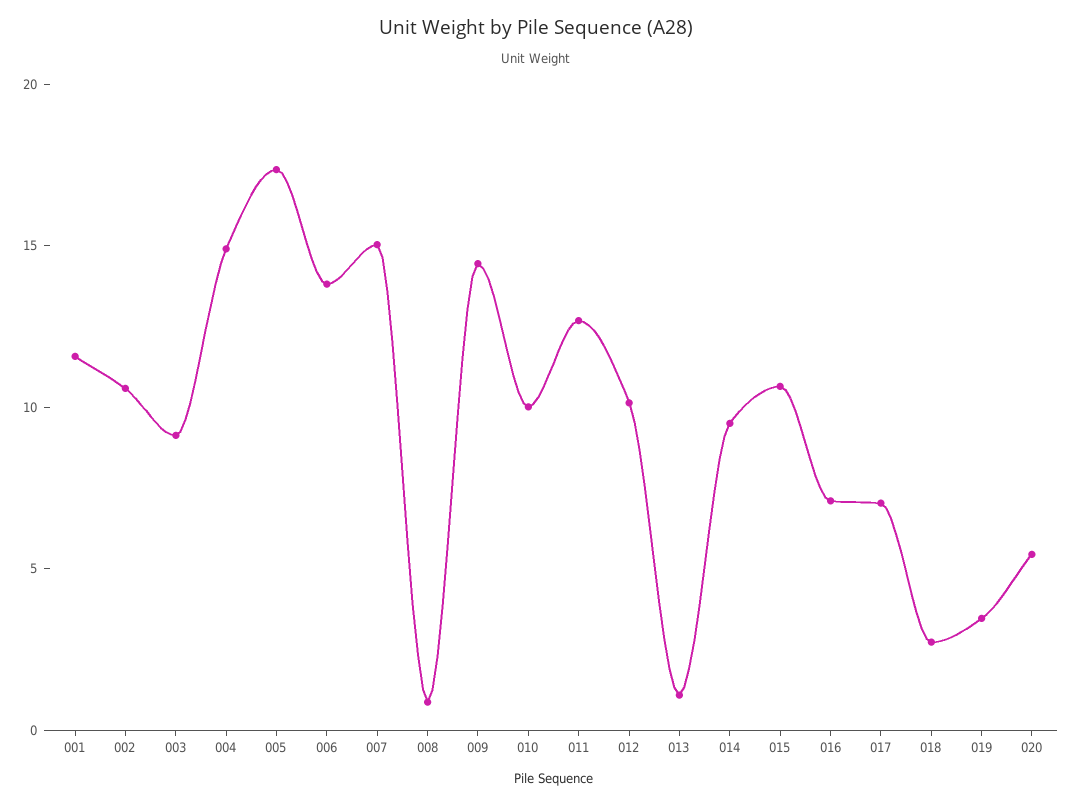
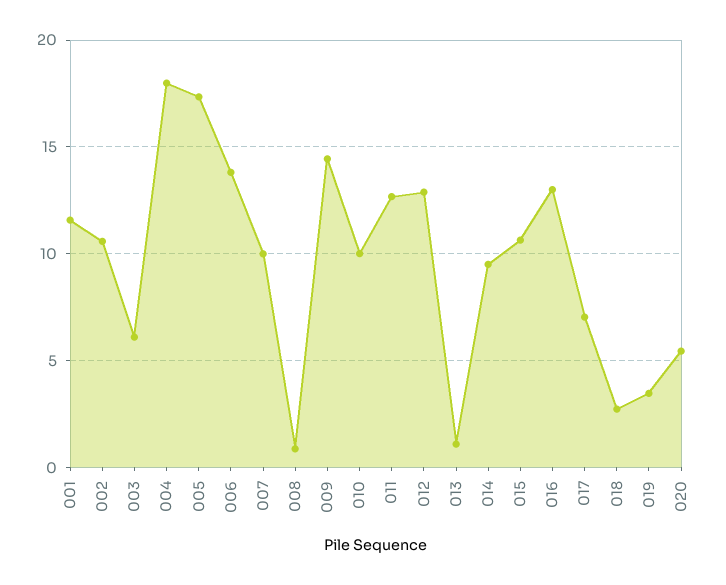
003: 9 -> 6
004: 15 -> 18
007: 15 -> 10
012: 10 -> 13
016: 7 -> 13

